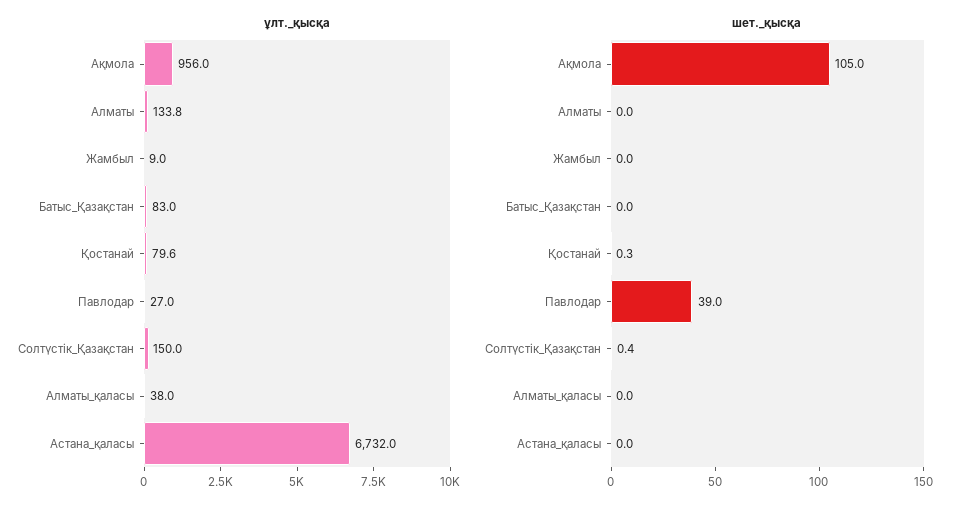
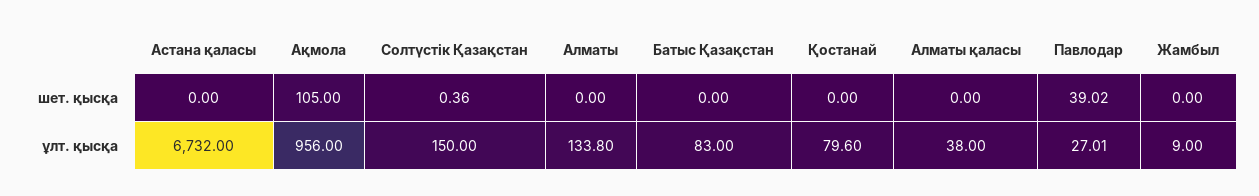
шет._қысқа, Қостанай: 0.3 -> 0

